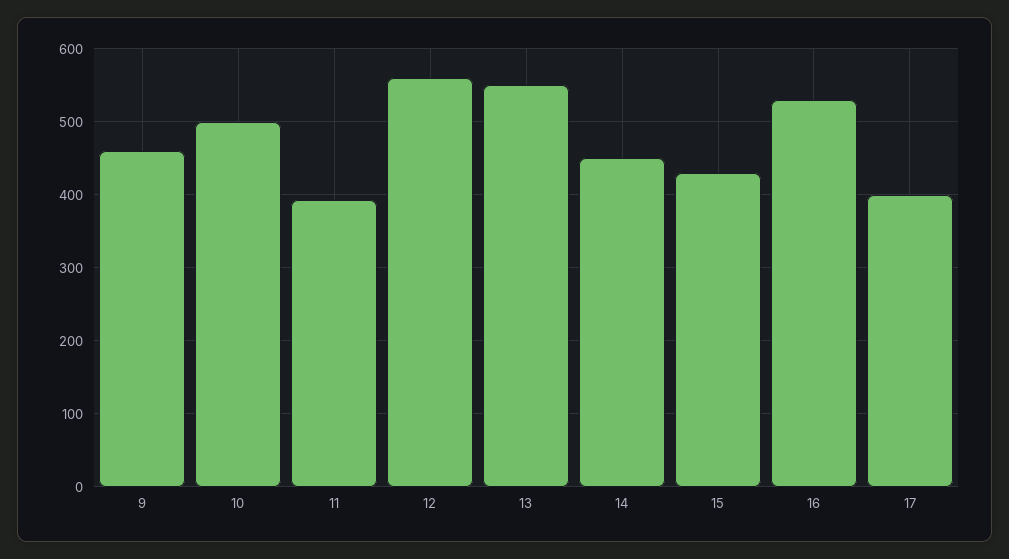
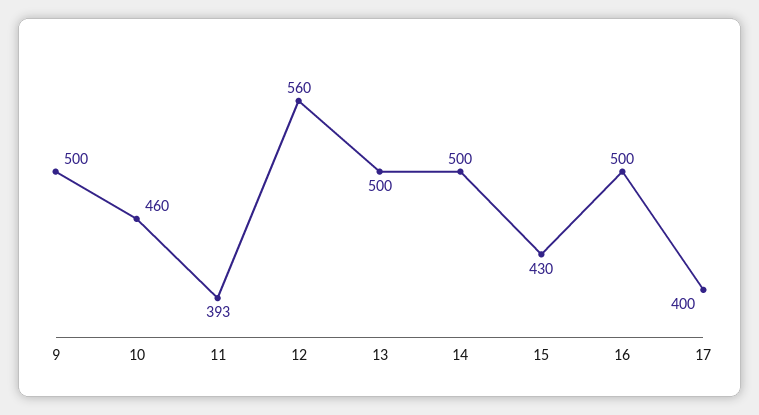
9: 460 -> 500
10: 500 -> 460
13: 550 -> 500
14: 450 -> 500
16: 530 -> 500

